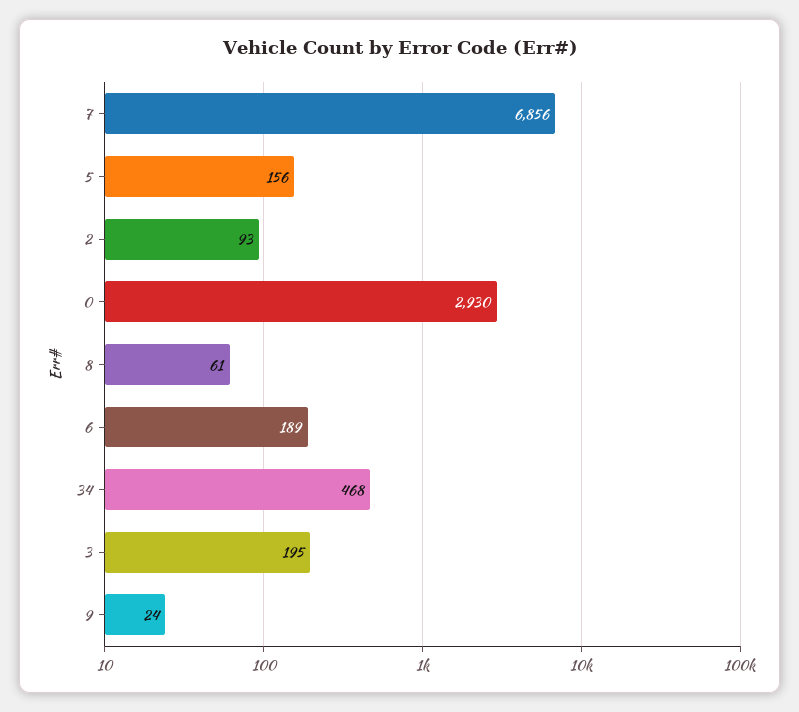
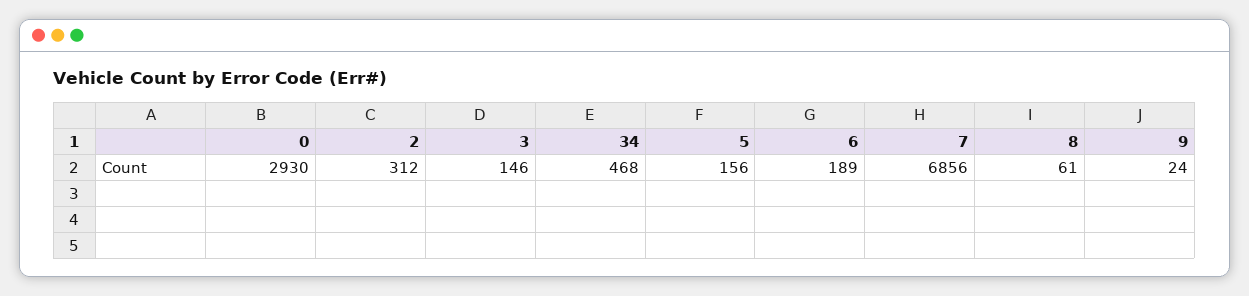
2: 93 -> 312
3: 195 -> 146

